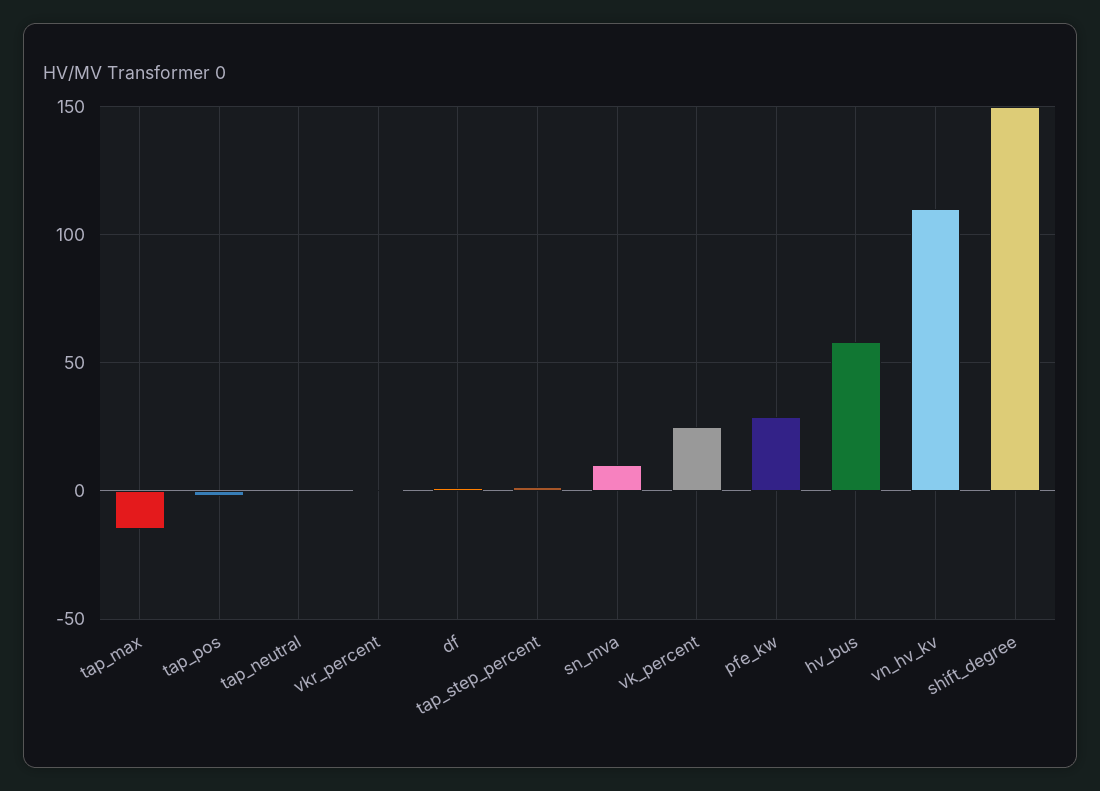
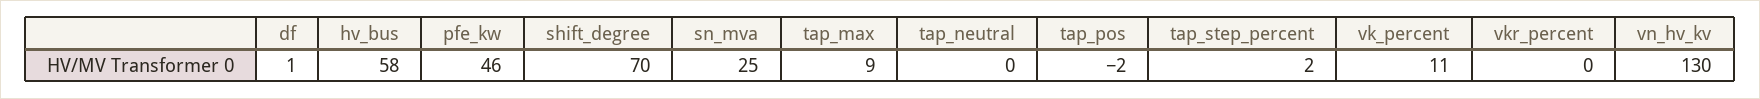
tap_max: -15 -> 9
sn_mva: 10 -> 25
vk_percent: 25 -> 11
pfe_kw: 30 -> 46
vn_hv_kv: 110 -> 130
shift_degree: 150 -> 70

